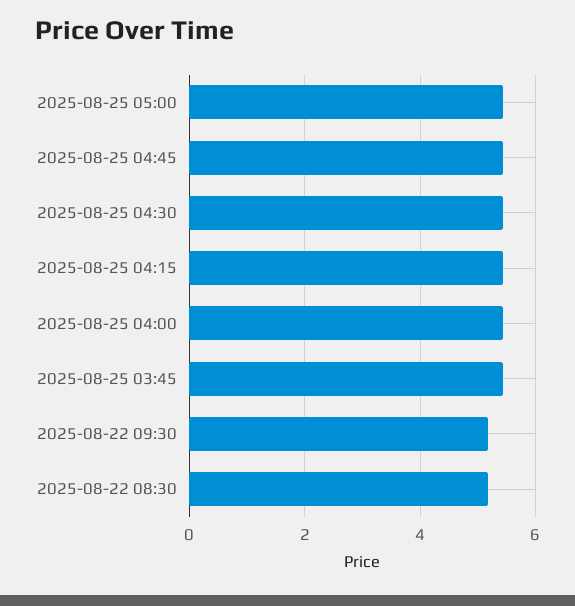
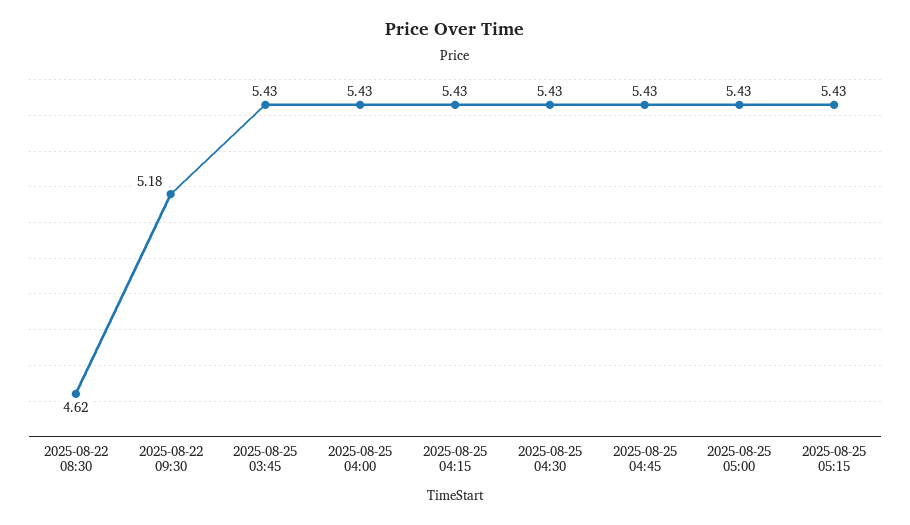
2025-08-22 08:30: 5.2 -> 4.62
2025-08-25 05:15: none -> 5.43

